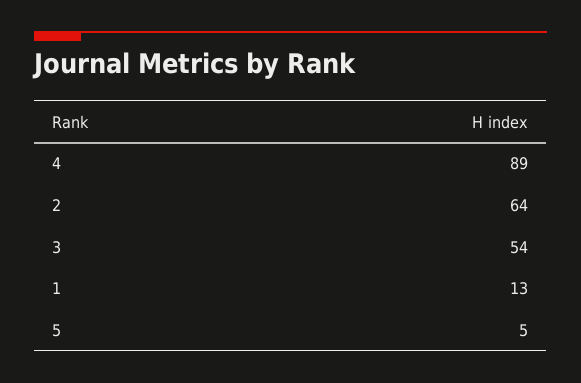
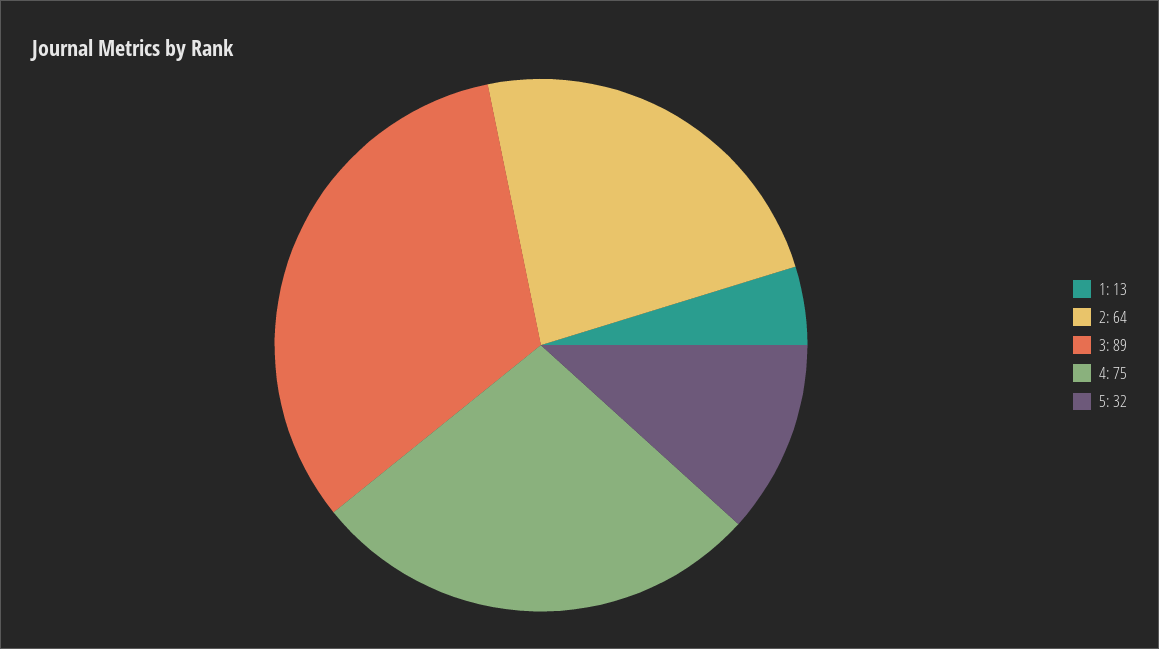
4: 89 -> 75
3: 54 -> 89
5: 5 -> 32

